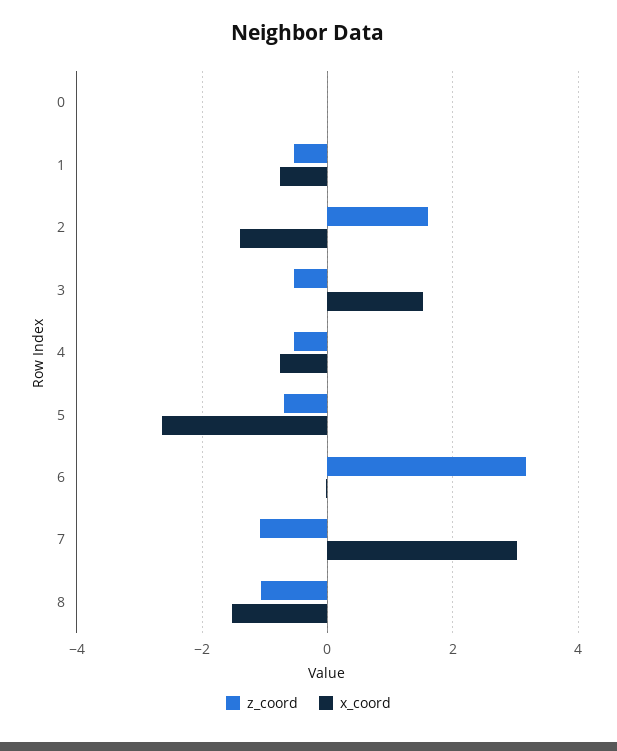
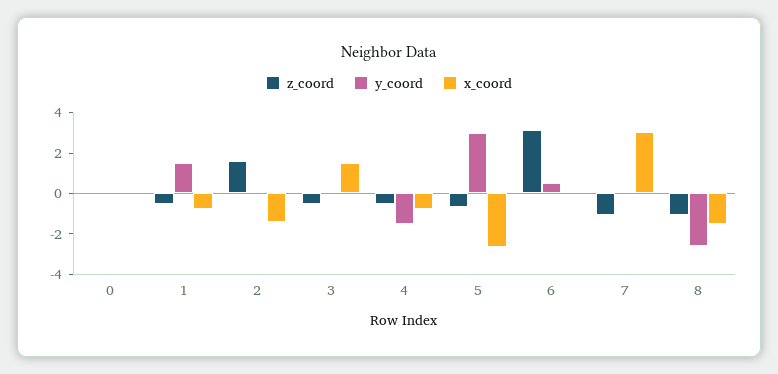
y_coord, 0: none -> 0
y_coord, 1: none -> 1.5
y_coord, 2: none -> 0
y_coord, 3: none -> 0
y_coord, 4: none -> -1.5
y_coord, 5: none -> 3
y_coord, 6: none -> 0.5
y_coord, 7: none -> 0
y_coord, 8: none -> -2.5

